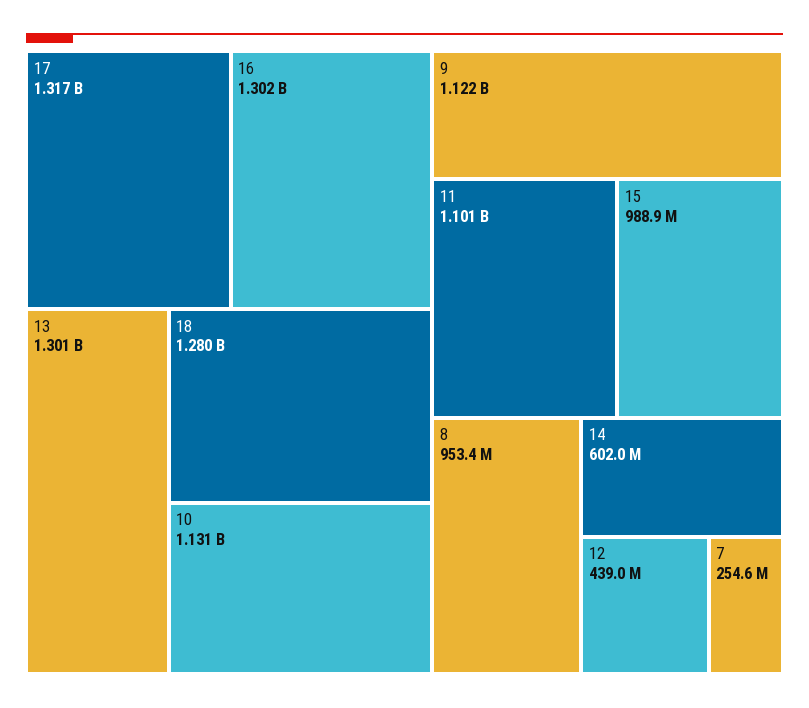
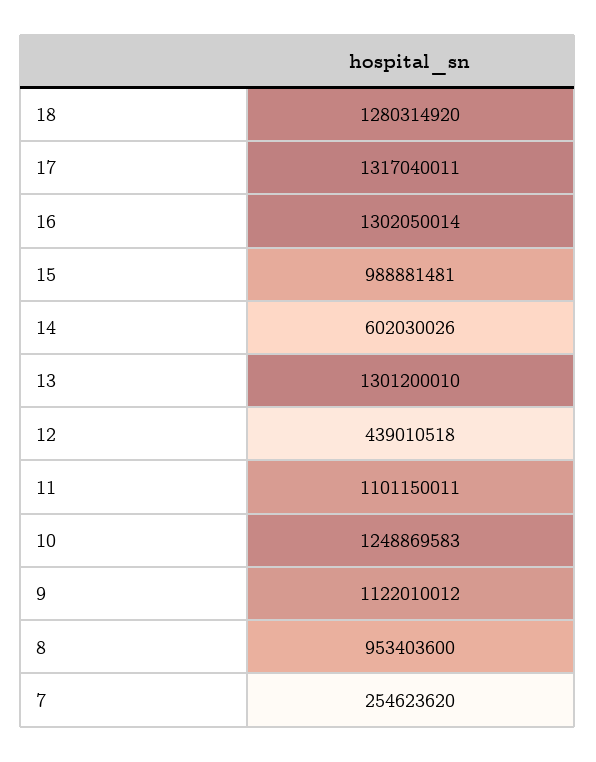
10: 1131000000 -> 1248869583

